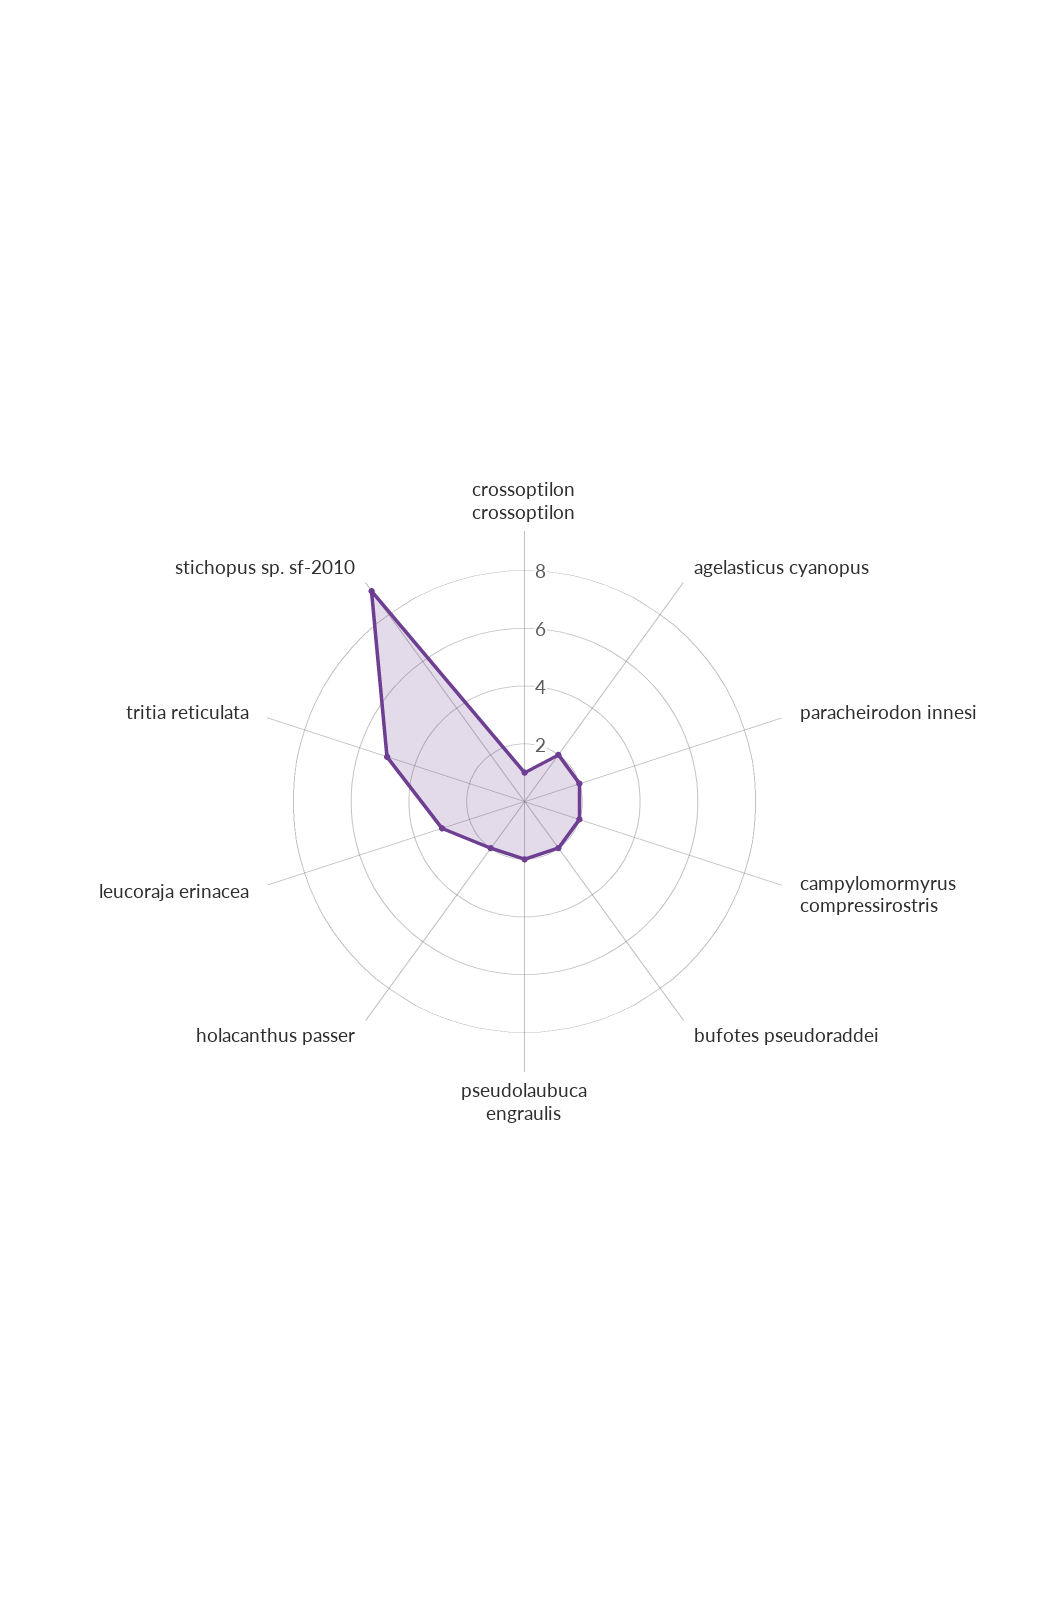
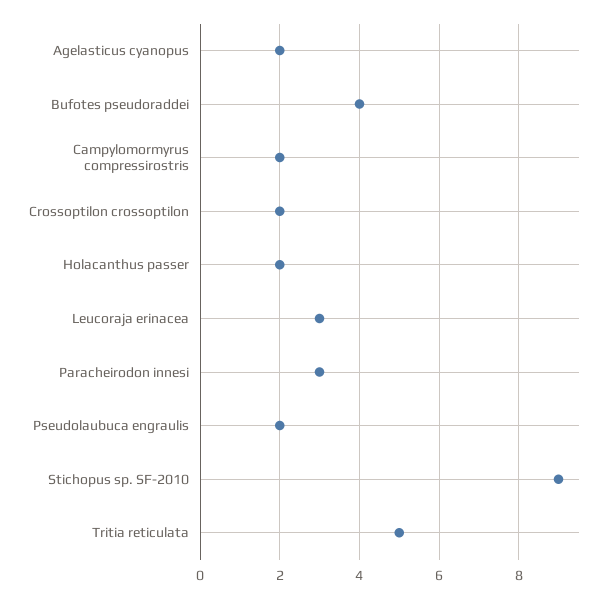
crossoptilon crossoptilon: 1 -> 2
paracheirodon innesi: 2 -> 3
bufotes pseudoraddei: 2 -> 4

